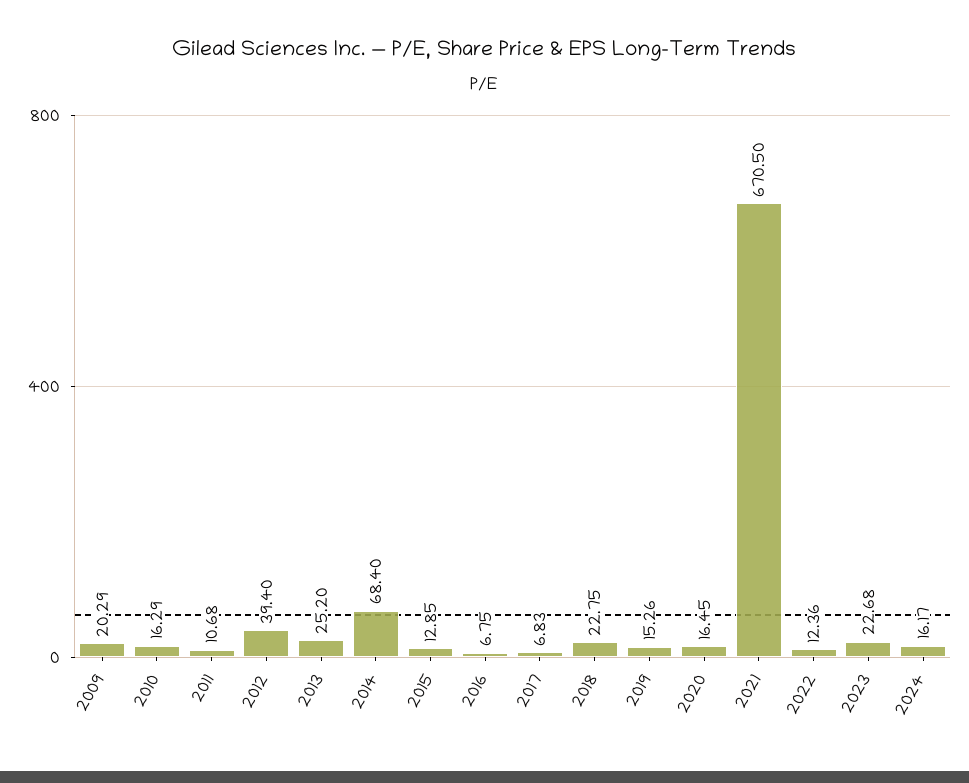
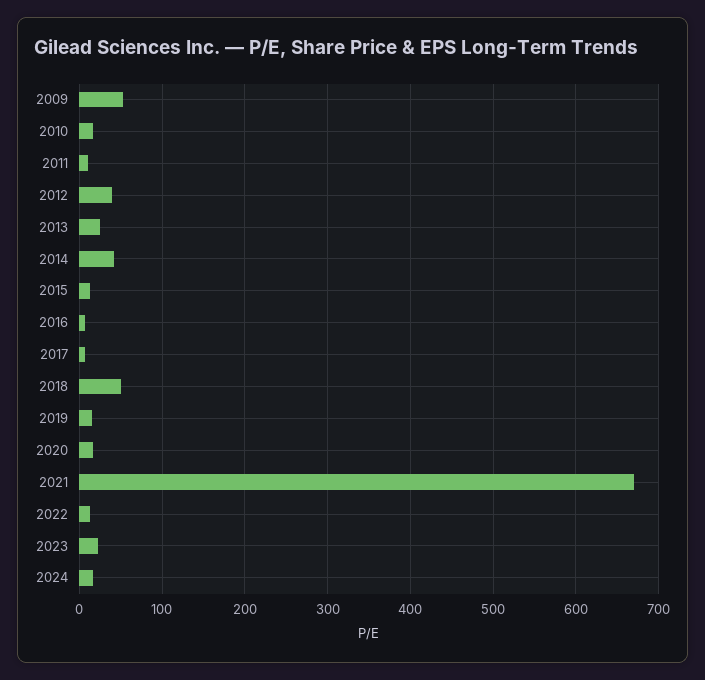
2009: 20.29 -> 50
2014: 68.4 -> 40
2018: 22.75 -> 50

